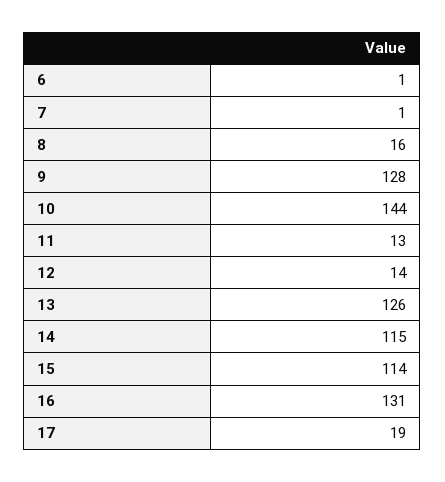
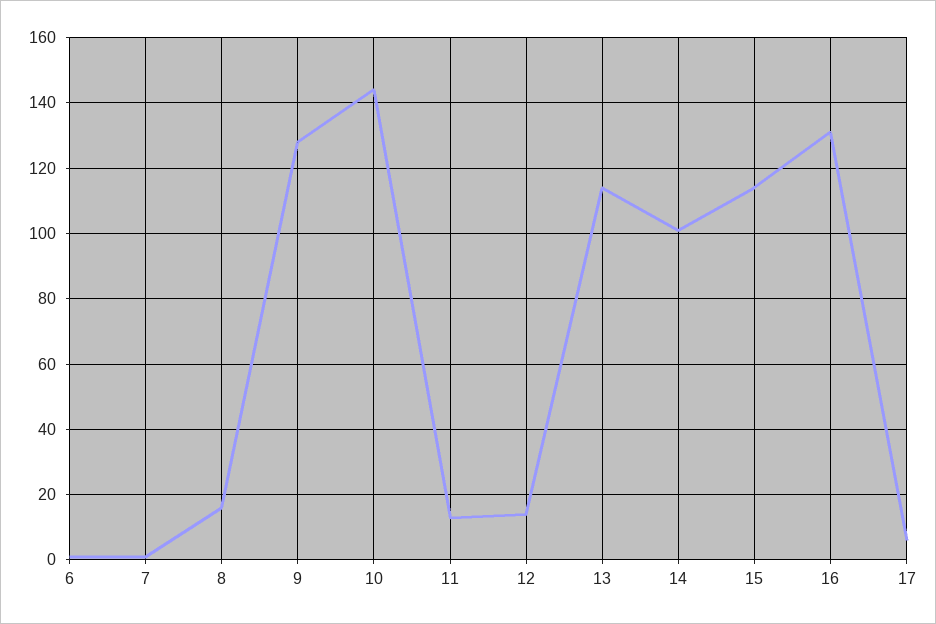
13: 126 -> 115
14: 115 -> 100
17: 19 -> 5

